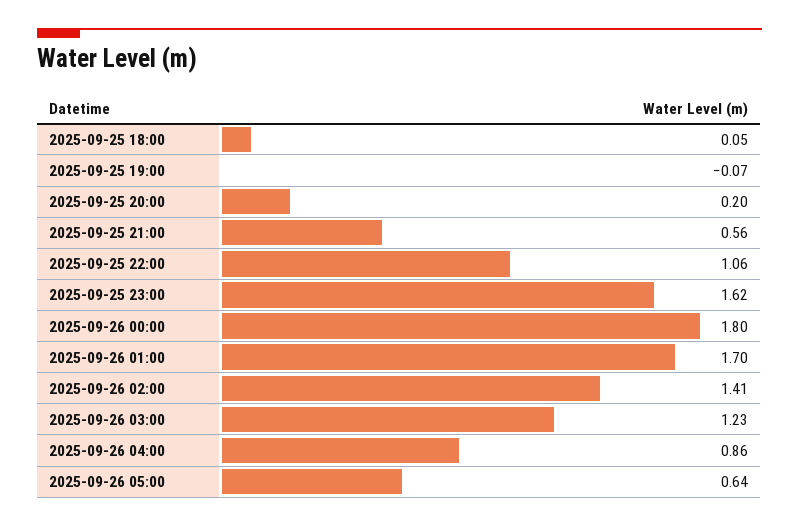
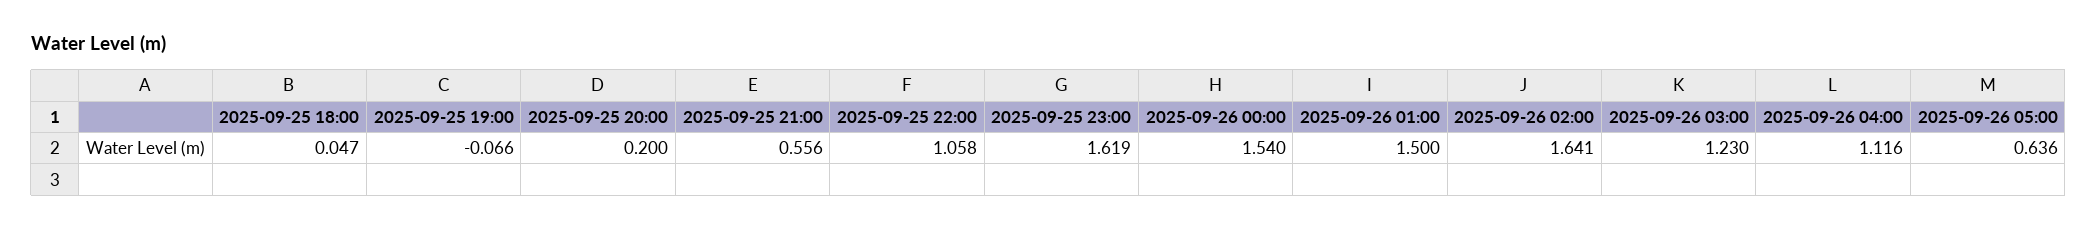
2025-09-26 00:00: 1.8 -> 1.54
2025-09-26 01:00: 1.7 -> 1.5
2025-09-26 02:00: 1.41 -> 1.641
2025-09-26 04:00: 0.86 -> 1.116

